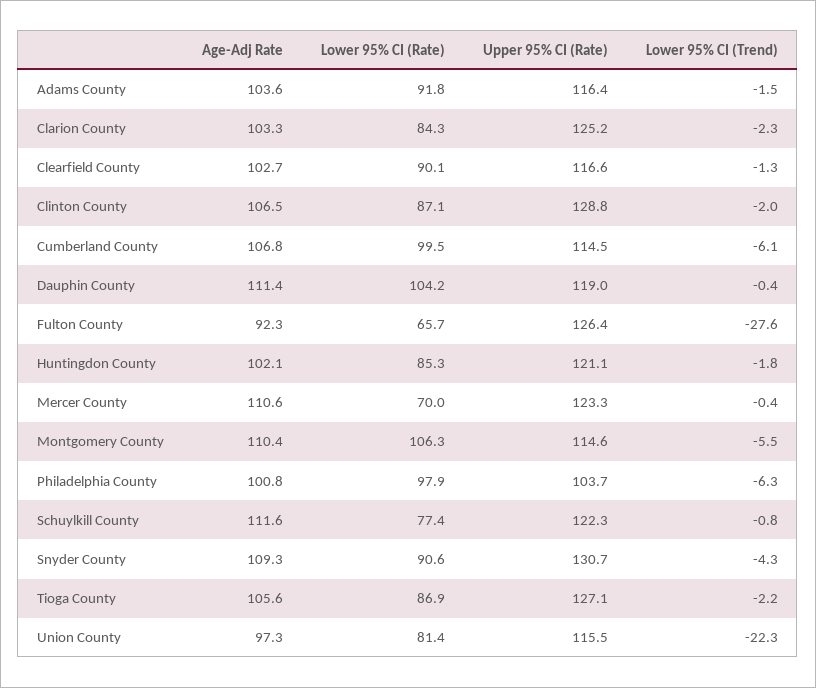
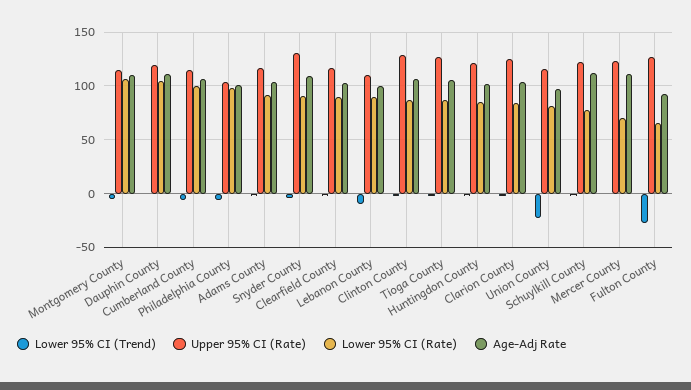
Lower 95% CI (Trend), Lebanon County: none -> -10
Upper 95% CI (Rate), Lebanon County: none -> 110
Lower 95% CI (Rate), Lebanon County: none -> 90
Age-Adj Rate, Lebanon County: none -> 100

